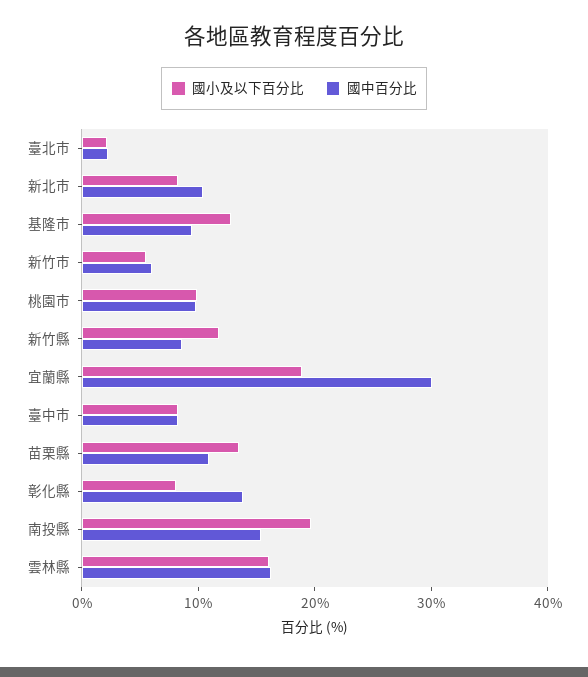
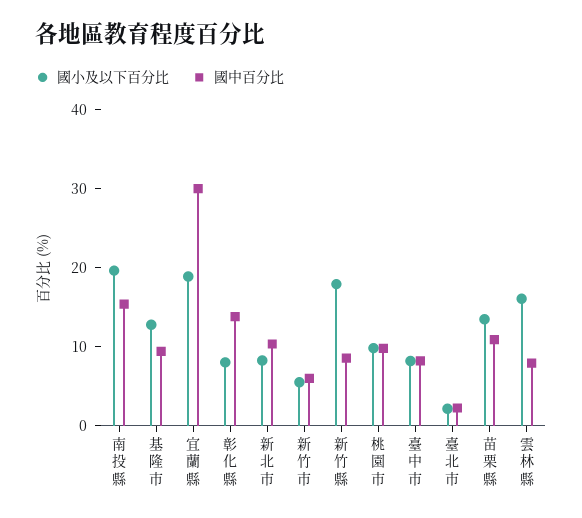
國小及以下百分比, 新竹縣: 12 -> 18
國中百分比, 雲林縣: 16 -> 8

